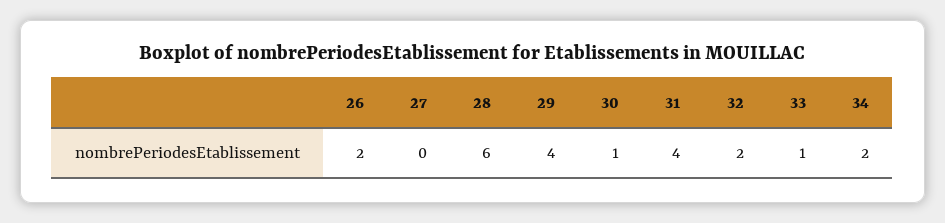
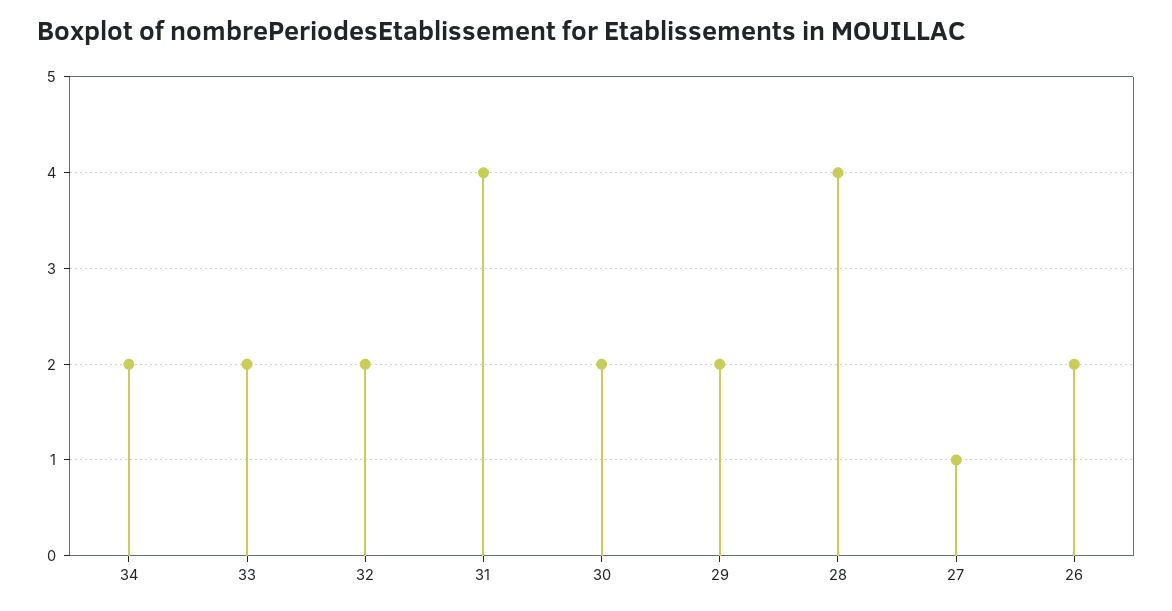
27: 0 -> 1
28: 6 -> 4
29: 4 -> 2
30: 1 -> 2
33: 1 -> 2

